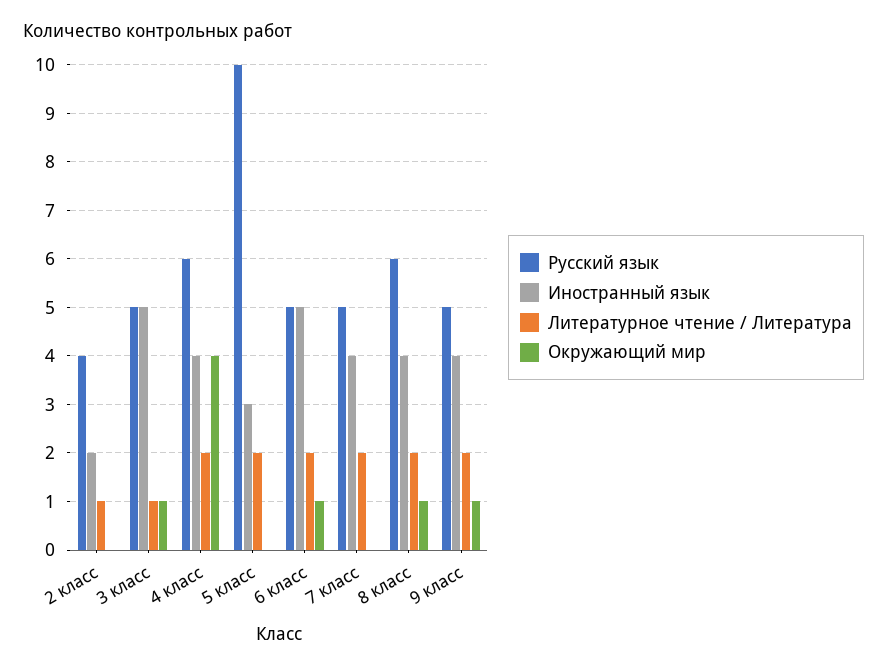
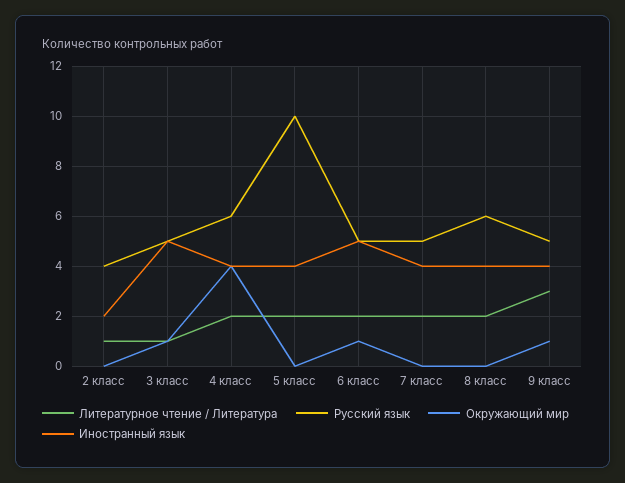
Иностранный язык, 5 класс: 3 -> 4
Окружающий мир, 8 класс: 1 -> 0
Литературное чтение / Литература, 9 класс: 2 -> 3

